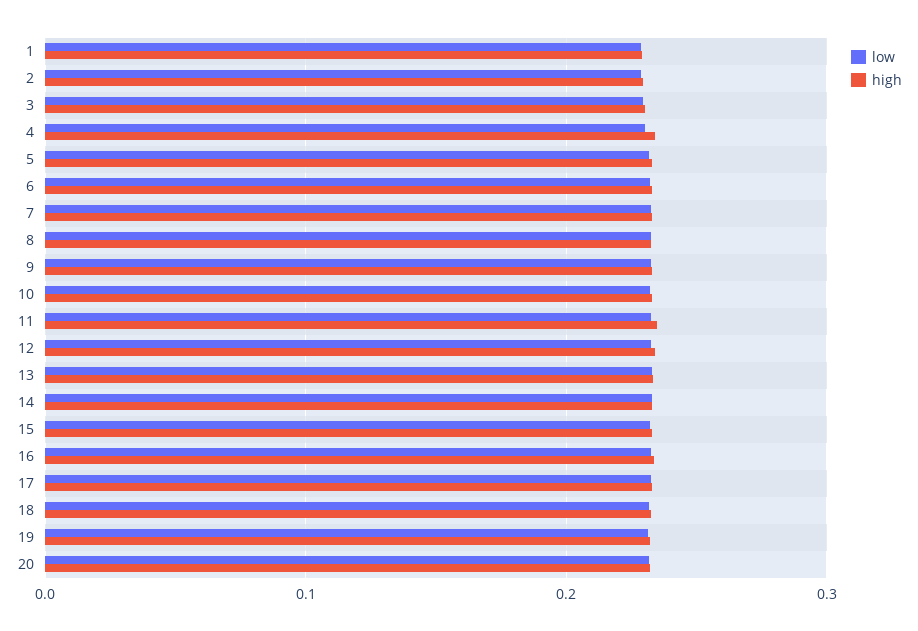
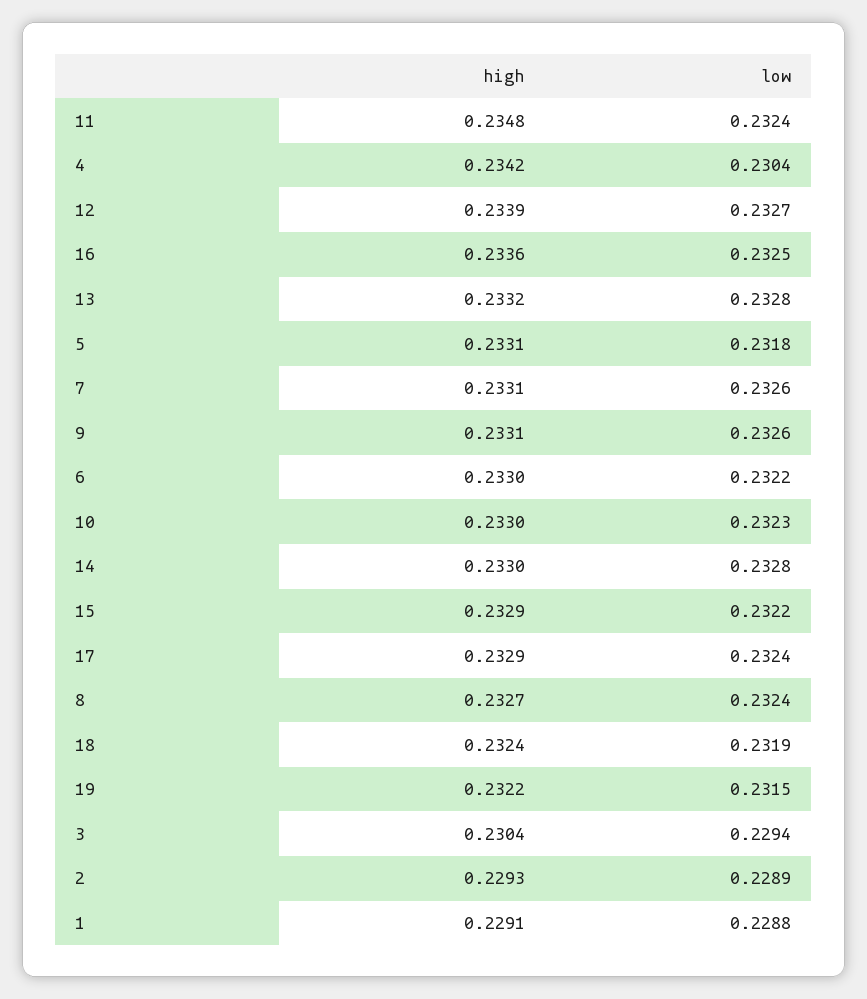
low, 20: 0.23 -> none
high, 20: 0.23 -> none

